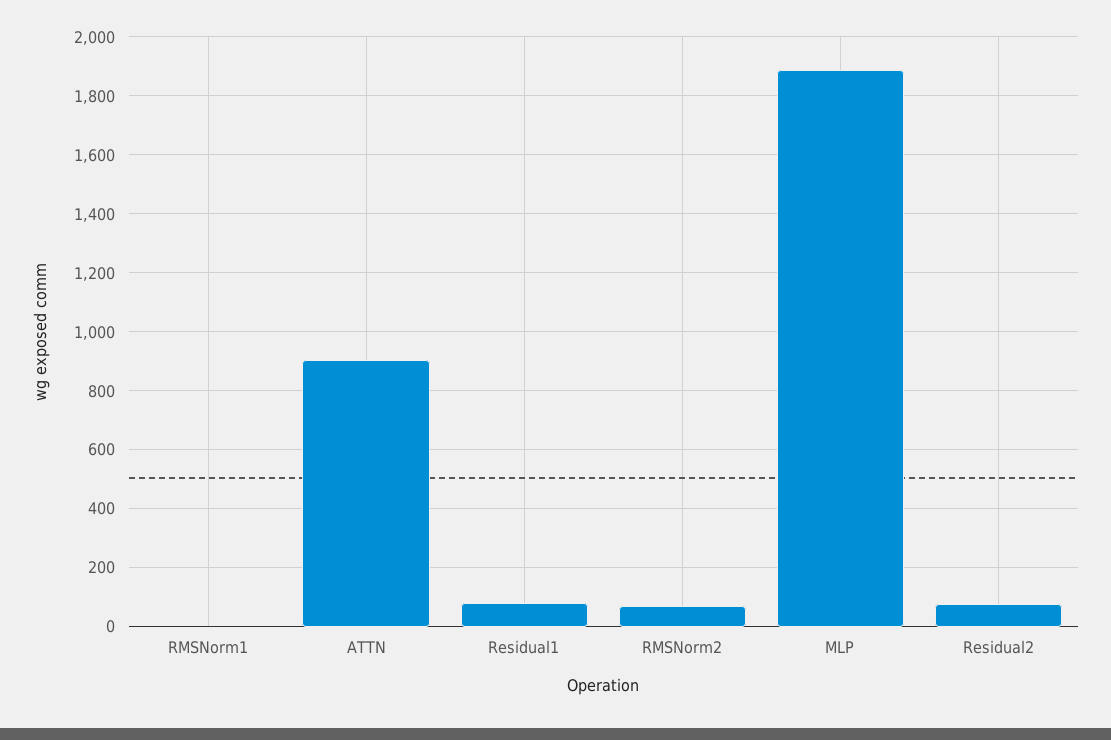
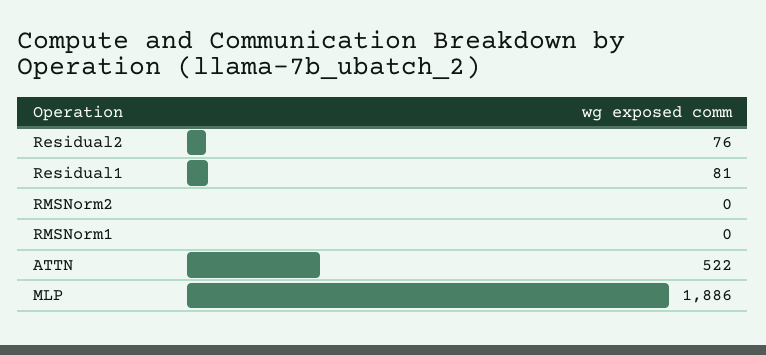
ATTN: 900 -> 522
RMSNorm2: 75 -> 0

